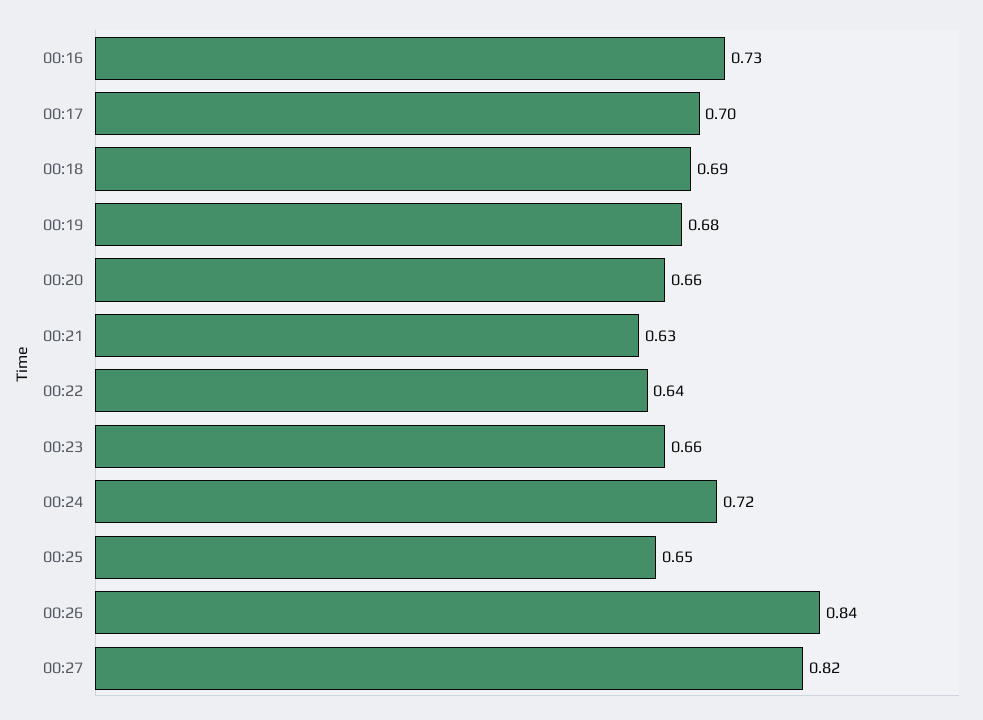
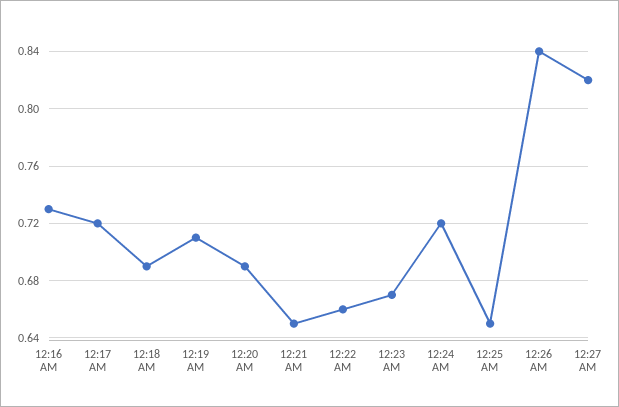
00:17: 0.7 -> 0.72
00:19: 0.68 -> 0.71
00:20: 0.66 -> 0.69
00:21: 0.63 -> 0.65
00:22: 0.64 -> 0.66
00:23: 0.66 -> 0.67

